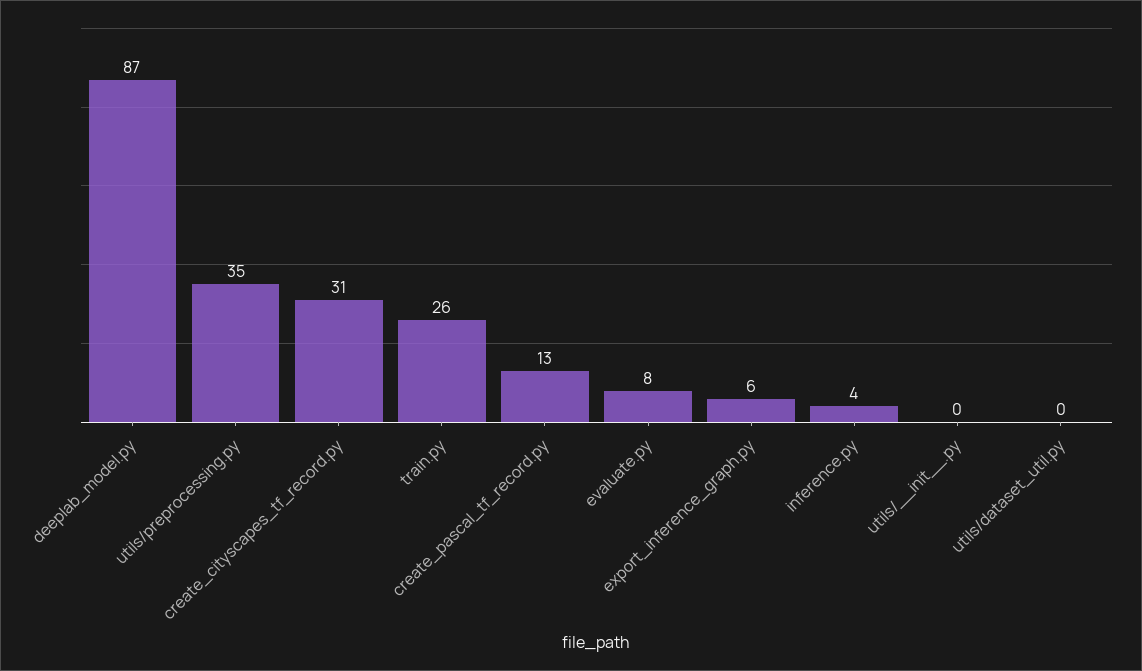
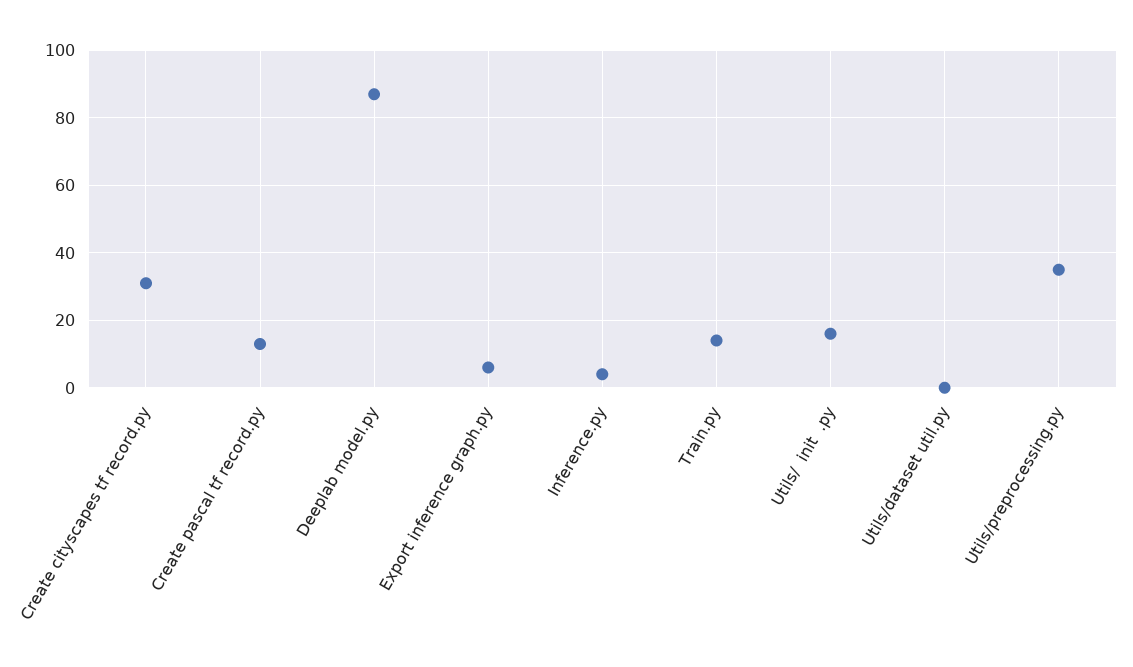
train.py: 26 -> 15
evaluate.py: 8 -> none
utils/__init__.py: 0 -> 15

